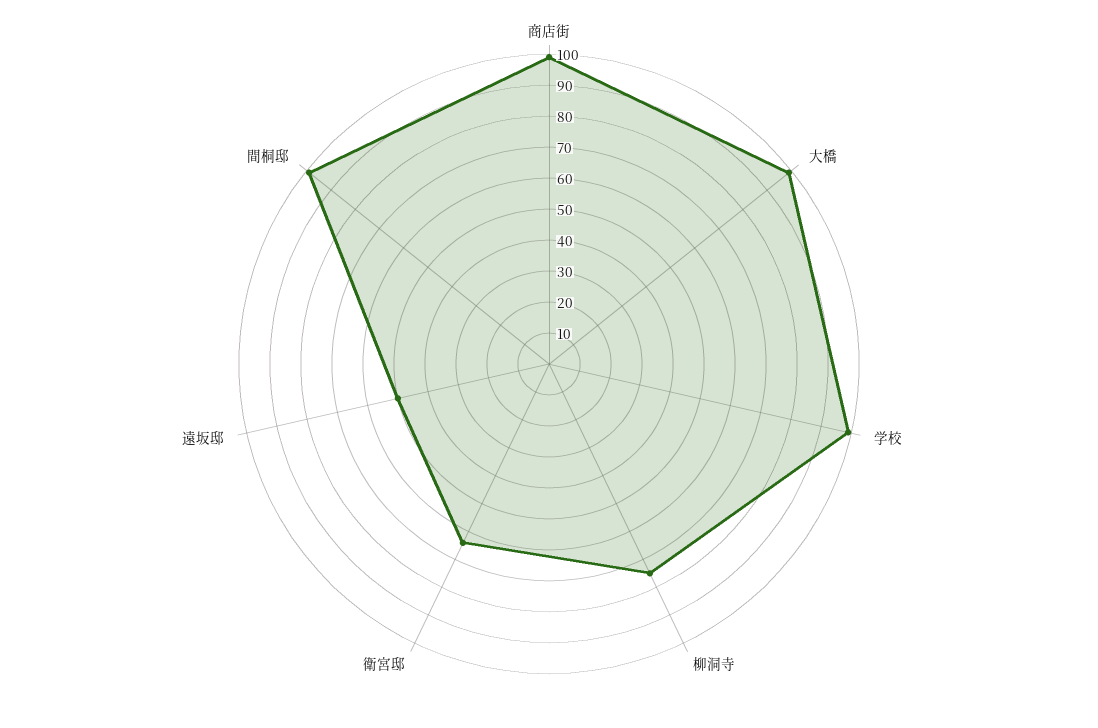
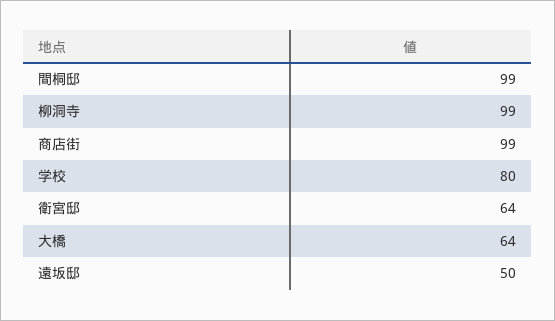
大橋: 100 -> 64
学校: 100 -> 80
柳洞寺: 75 -> 99

